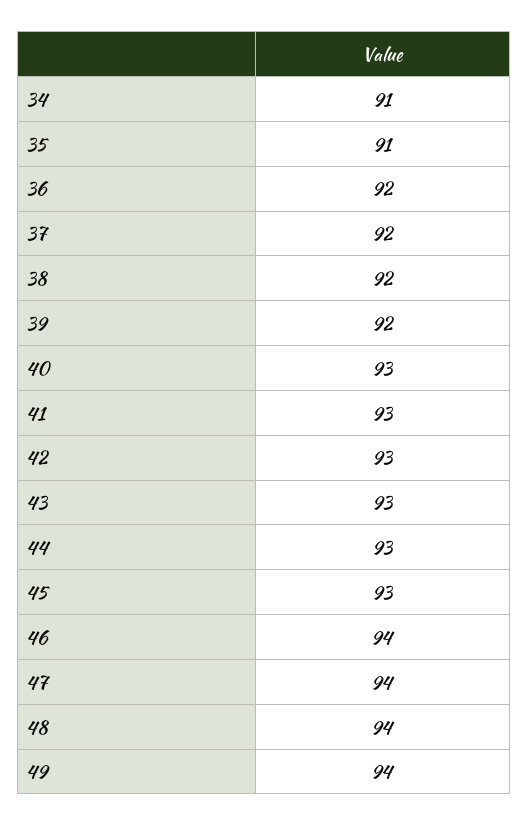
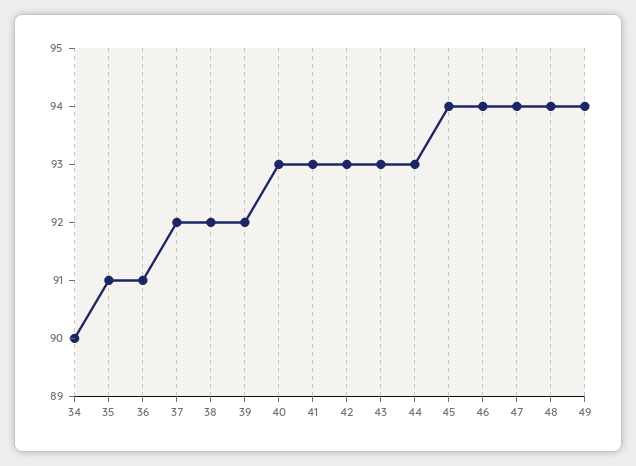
34: 91 -> 90
36: 92 -> 91
45: 93 -> 94

